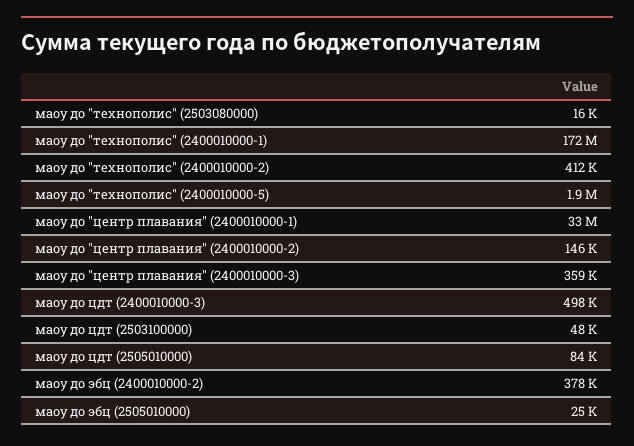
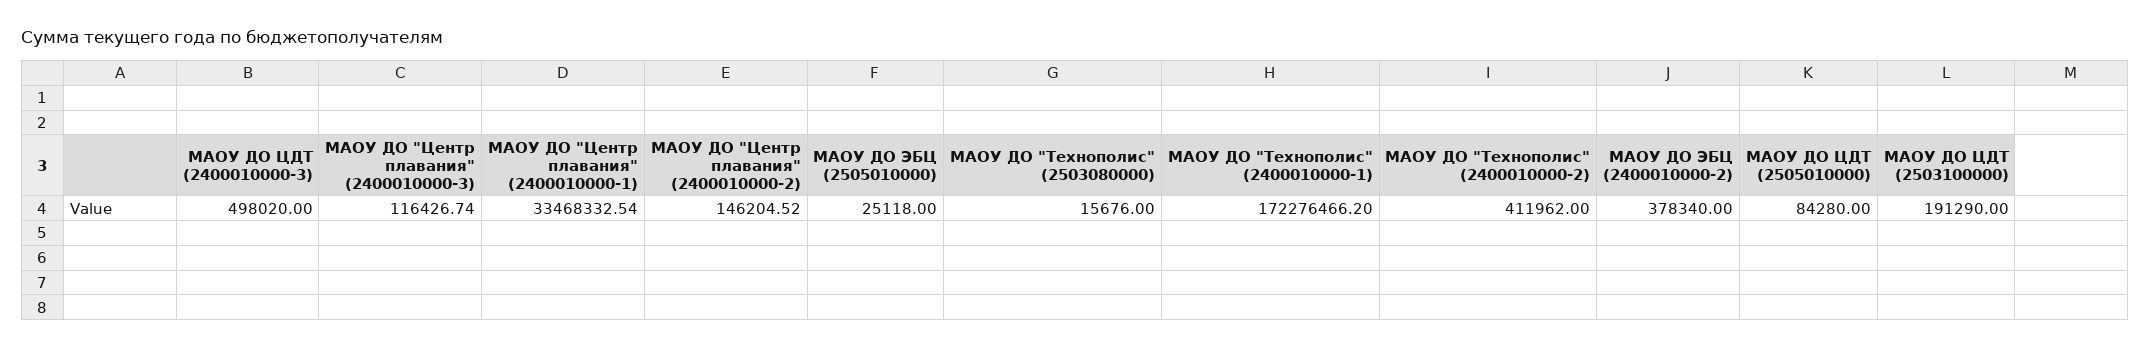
маоу до "технополис" (2400010000-5): 1900000 -> none
маоу до "центр плавания" (2400010000-3): 359000 -> 116426.74
маоу до цдт (2503100000): 48000 -> 191290

